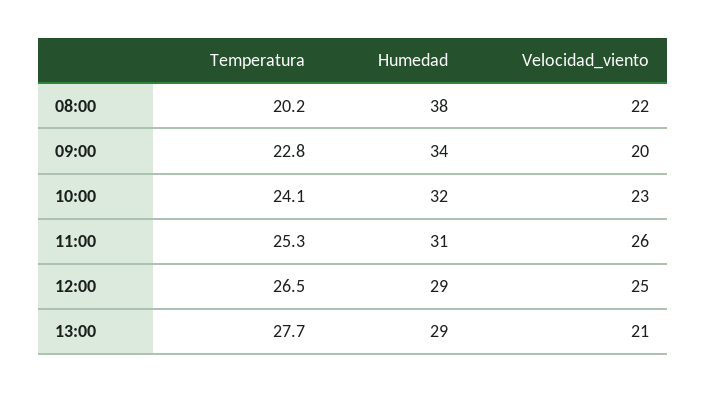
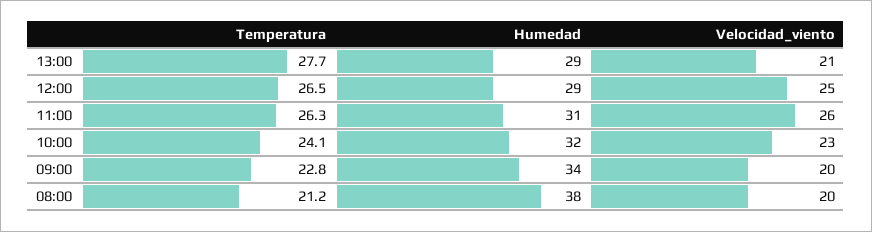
Temperatura, 08:00: 20.2 -> 21.2
Velocidad_viento, 08:00: 22 -> 20
Temperatura, 11:00: 25.3 -> 26.3

